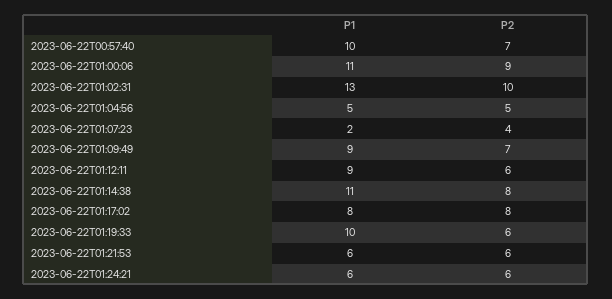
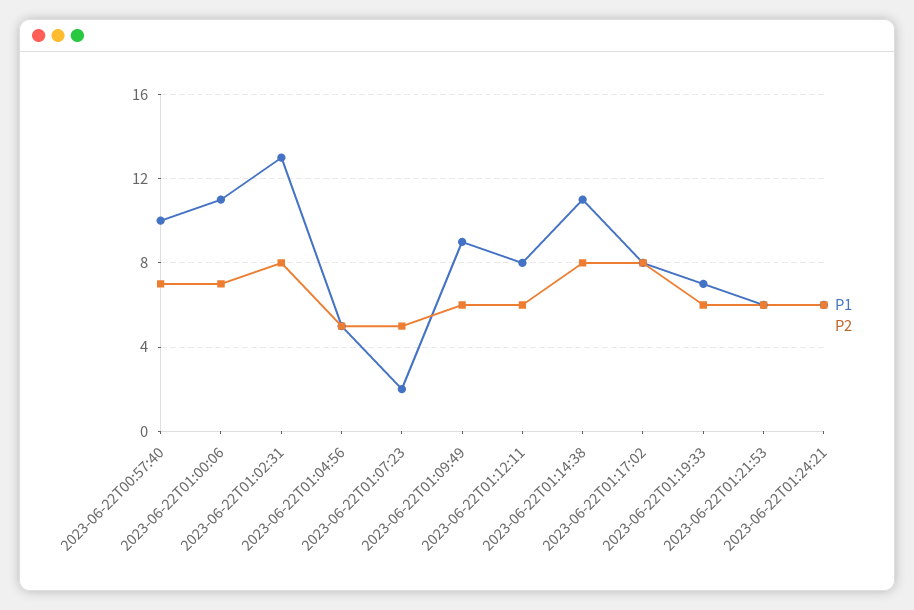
P2, 2023-06-22T01:00:06: 9 -> 7
P2, 2023-06-22T01:02:31: 10 -> 8
P2, 2023-06-22T01:07:23: 4 -> 5
P2, 2023-06-22T01:09:49: 7 -> 6
P1, 2023-06-22T01:12:11: 9 -> 8
P1, 2023-06-22T01:19:33: 10 -> 7

